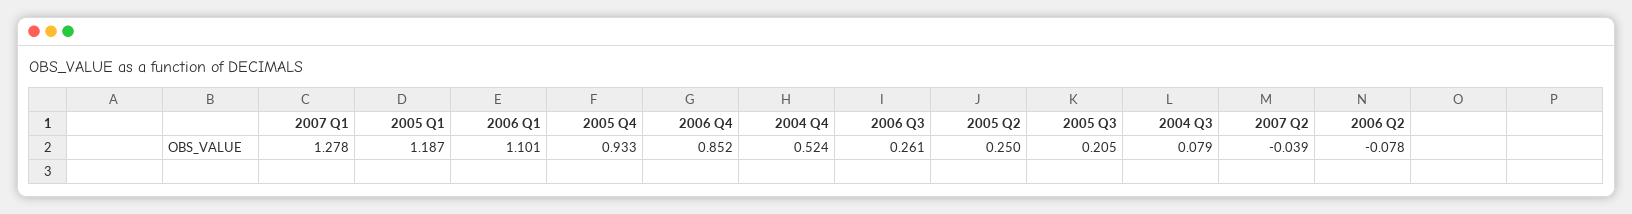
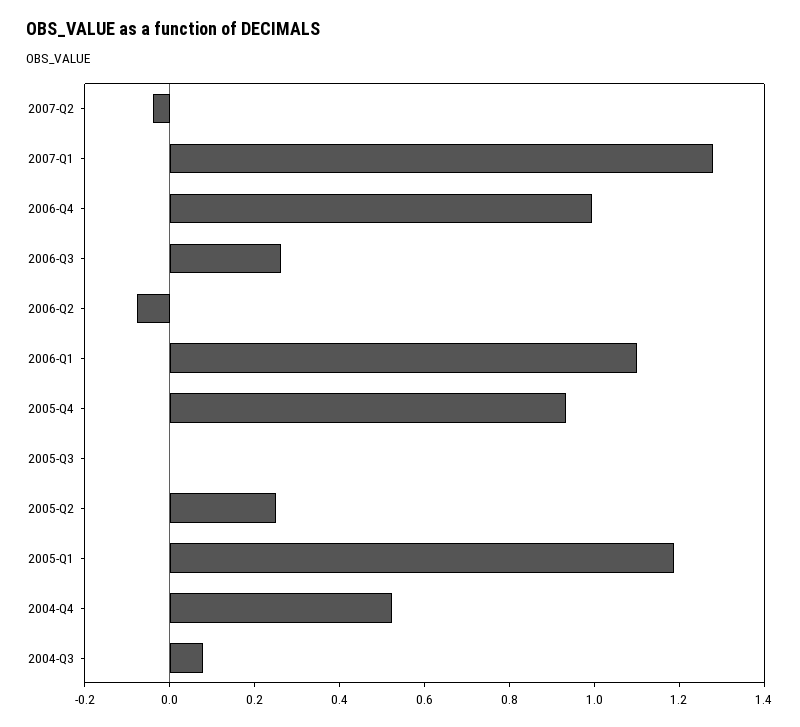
2006 Q4: 0.852 -> 1
2005 Q3: 0.205 -> 0

